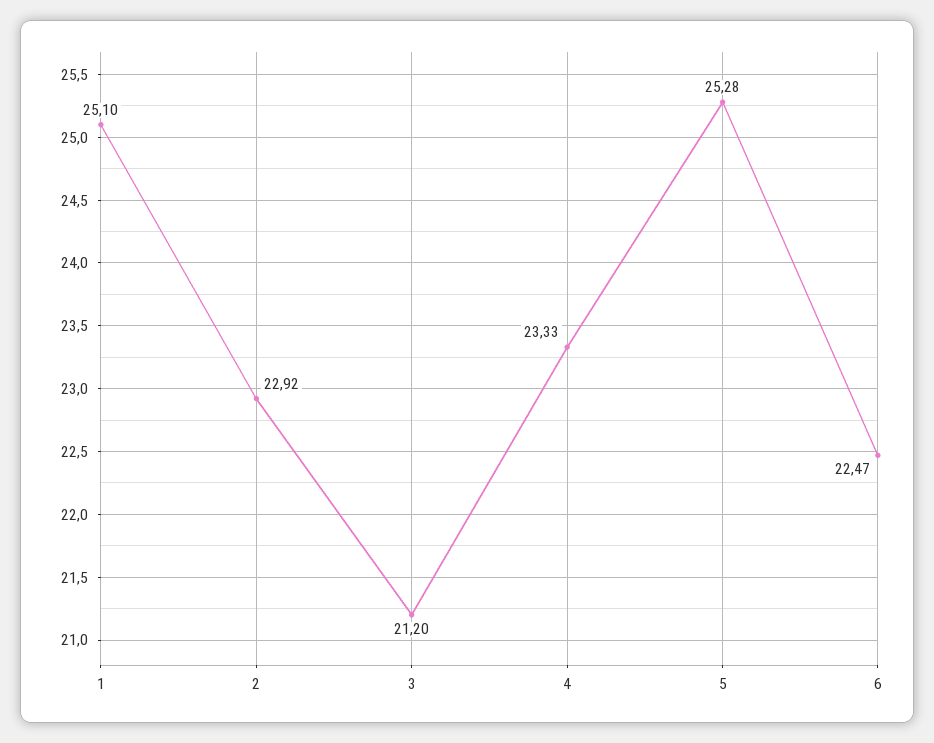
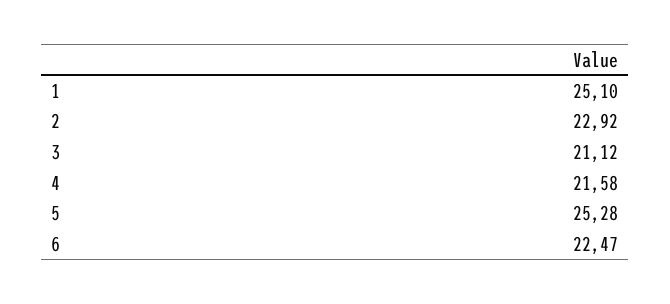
3: 21.2 -> 21.12
4: 23.33 -> 21.58

